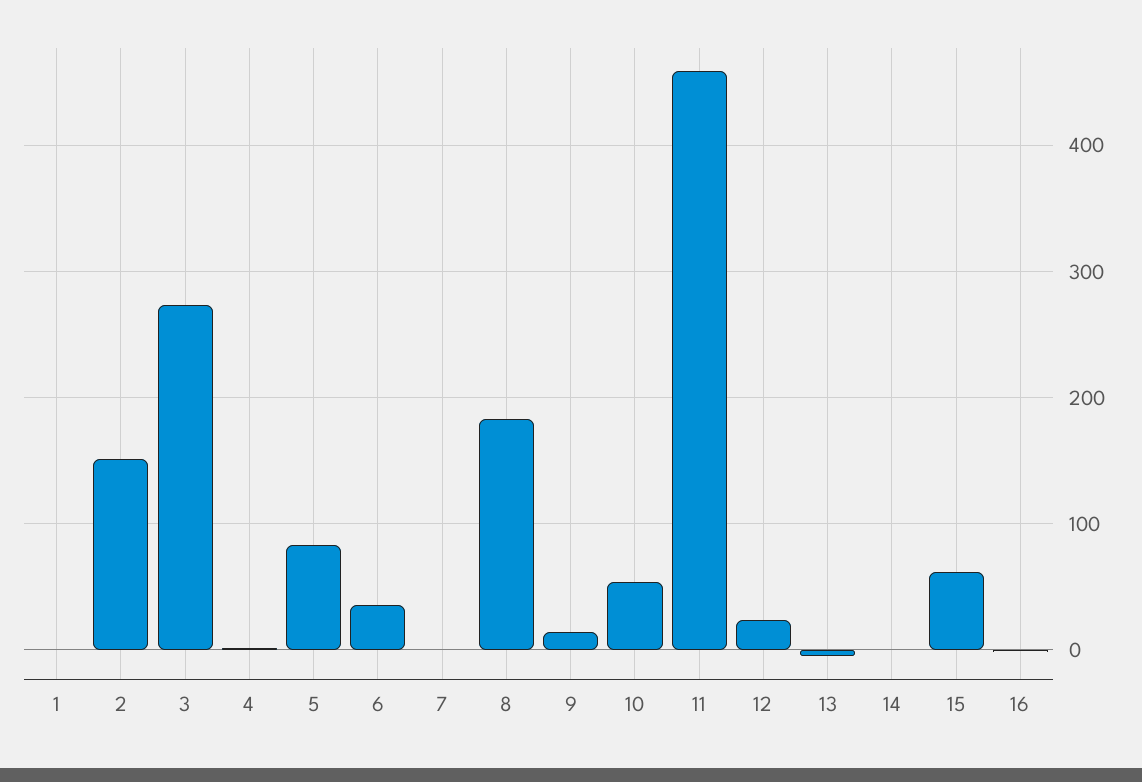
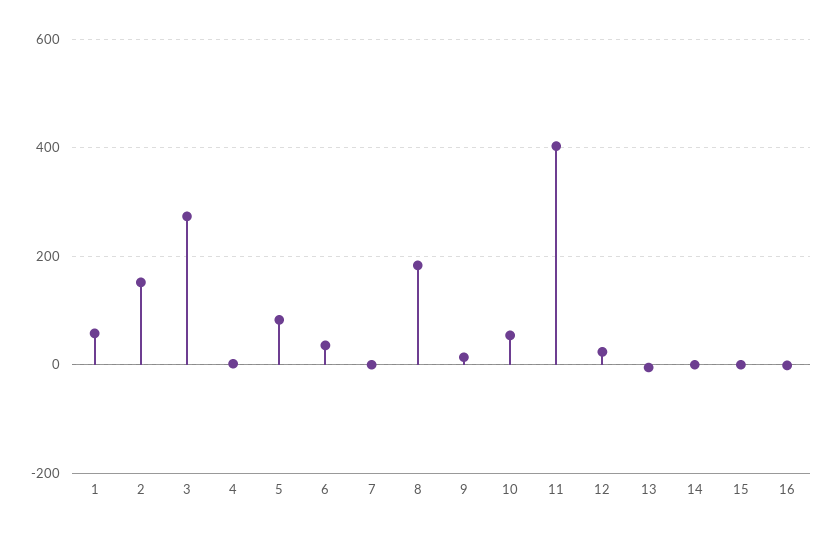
1: 0 -> 60
11: 460 -> 400
15: 60 -> 0

